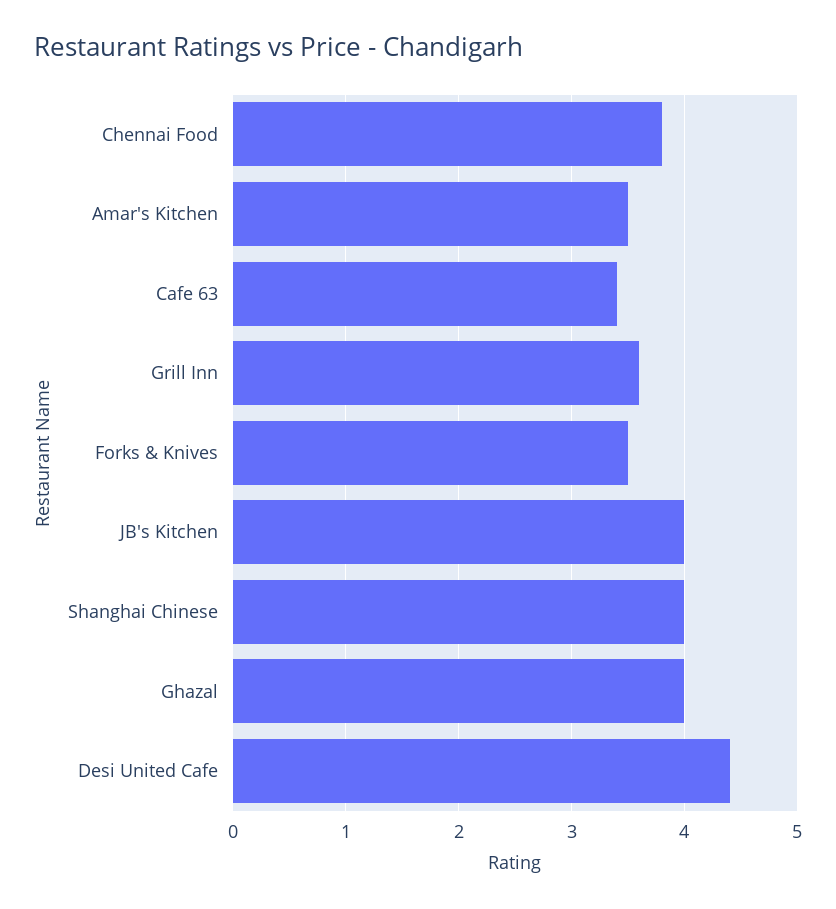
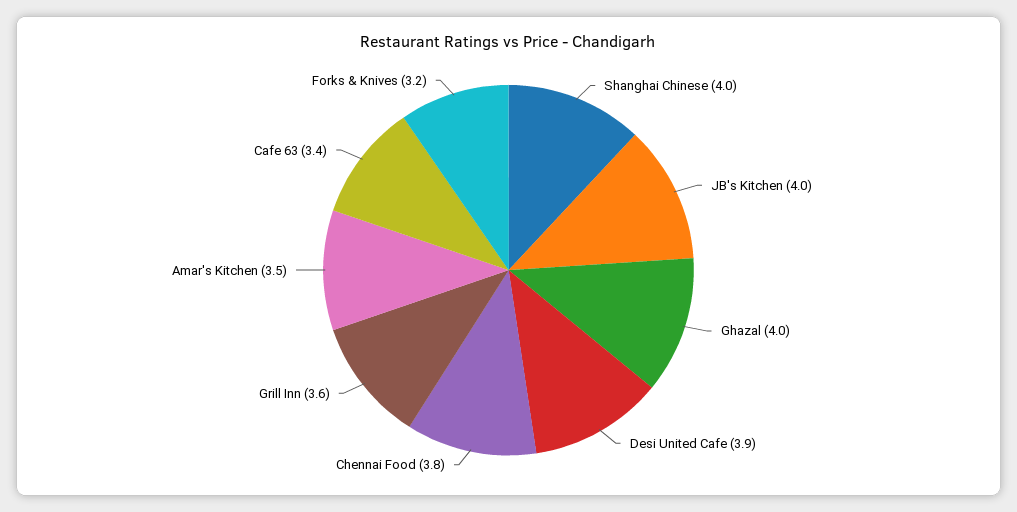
Forks & Knives: 3.5 -> 3.2
Desi United Cafe: 4.4 -> 3.9

